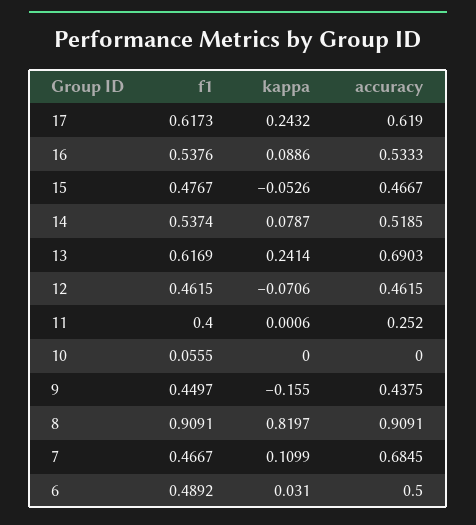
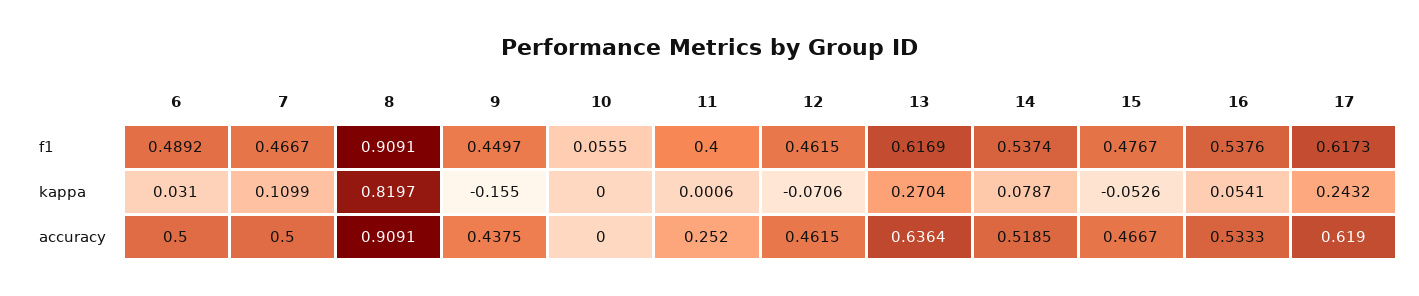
kappa, 16: 0.0886 -> 0.0541
kappa, 13: 0.2414 -> 0.2704
accuracy, 13: 0.6903 -> 0.6364
accuracy, 7: 0.6845 -> 0.5

